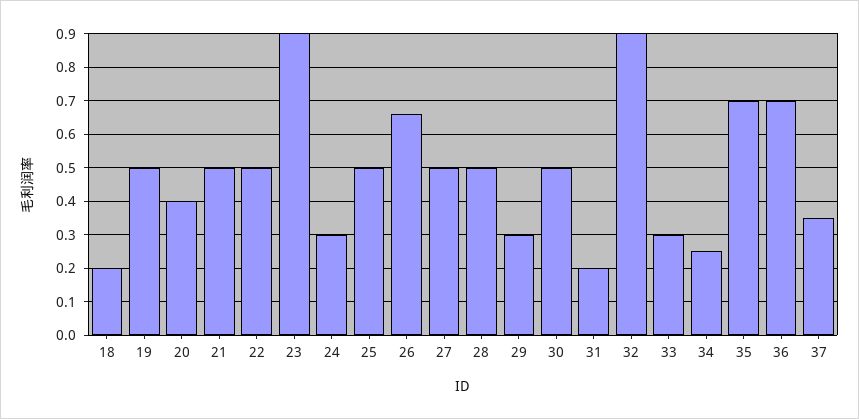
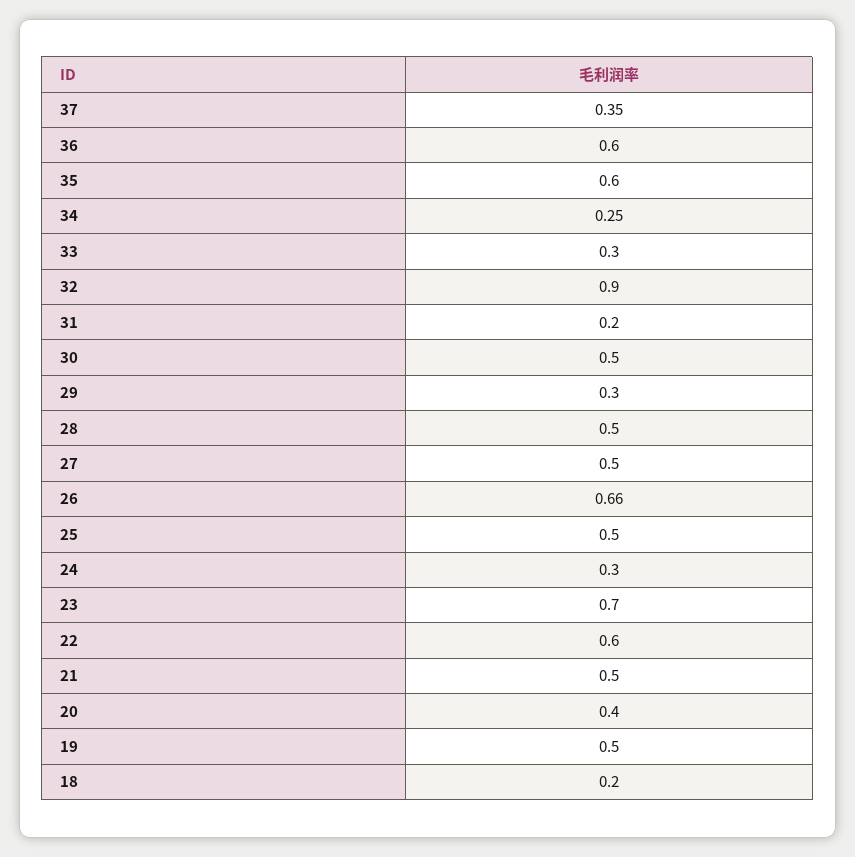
22: 0.5 -> 0.6
23: 0.9 -> 0.7
35: 0.7 -> 0.6
36: 0.7 -> 0.6

